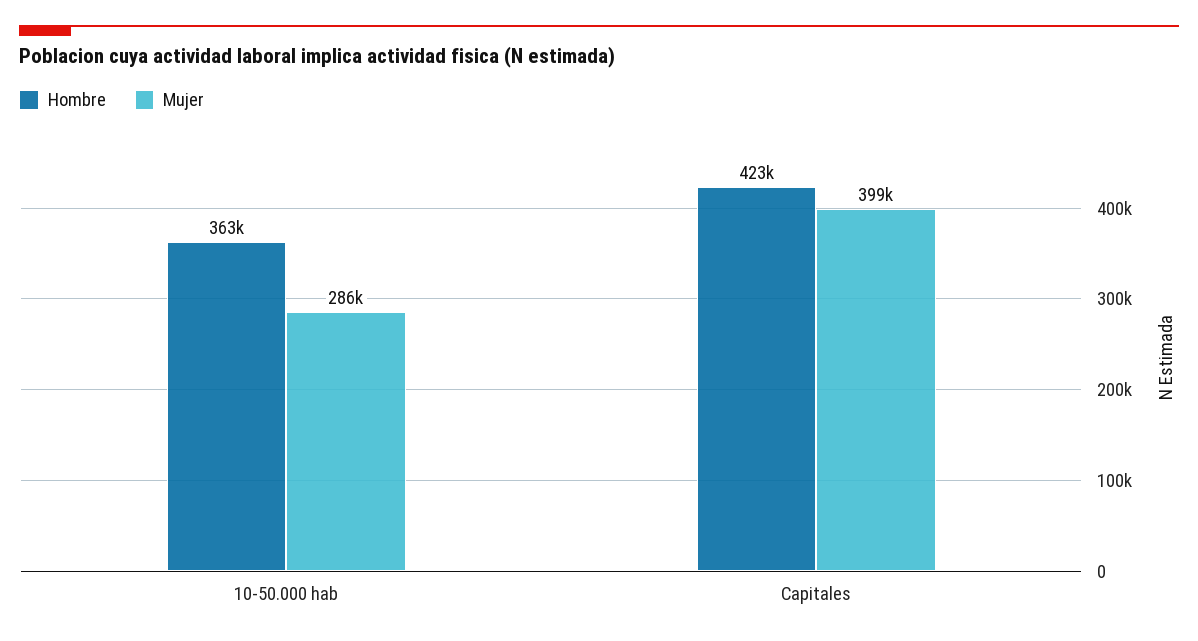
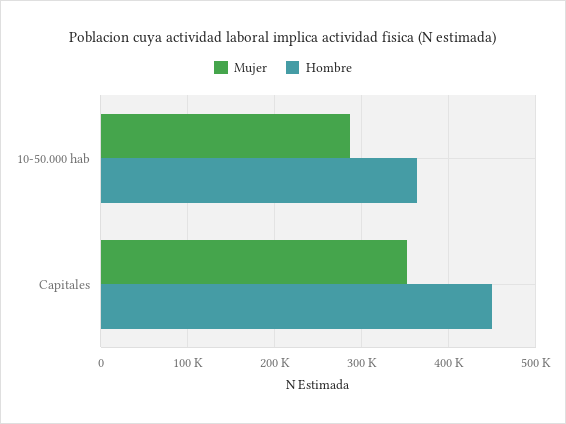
Hombre, Capitales: 423000 -> 450000
Mujer, Capitales: 399000 -> 350000

